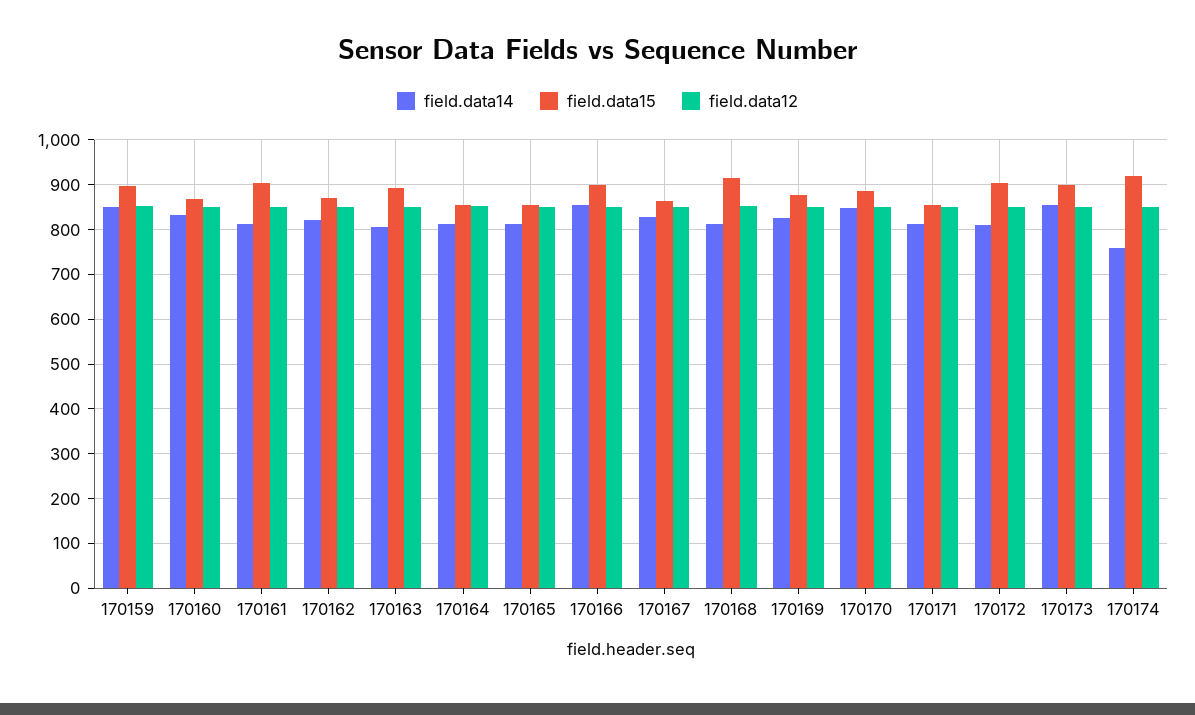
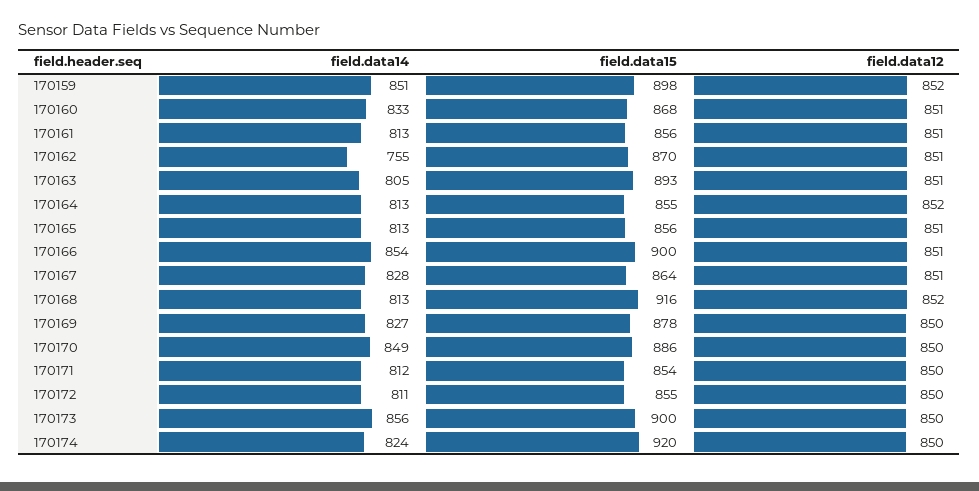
field.data15, 170161: 900 -> 856
field.data14, 170162: 820 -> 755
field.data15, 170172: 900 -> 855
field.data14, 170174: 760 -> 824

